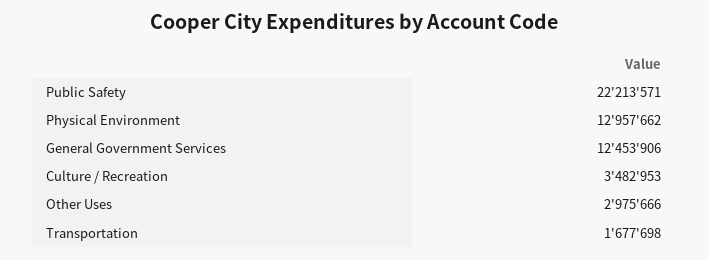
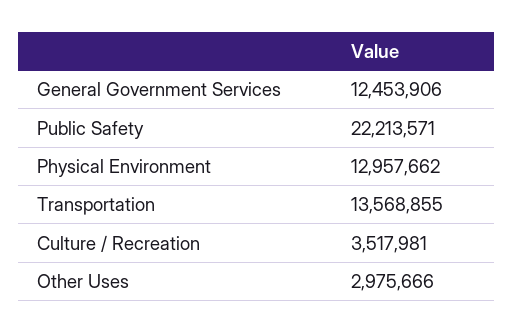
Culture / Recreation: 3482953 -> 3517981
Transportation: 1677698 -> 13568855

